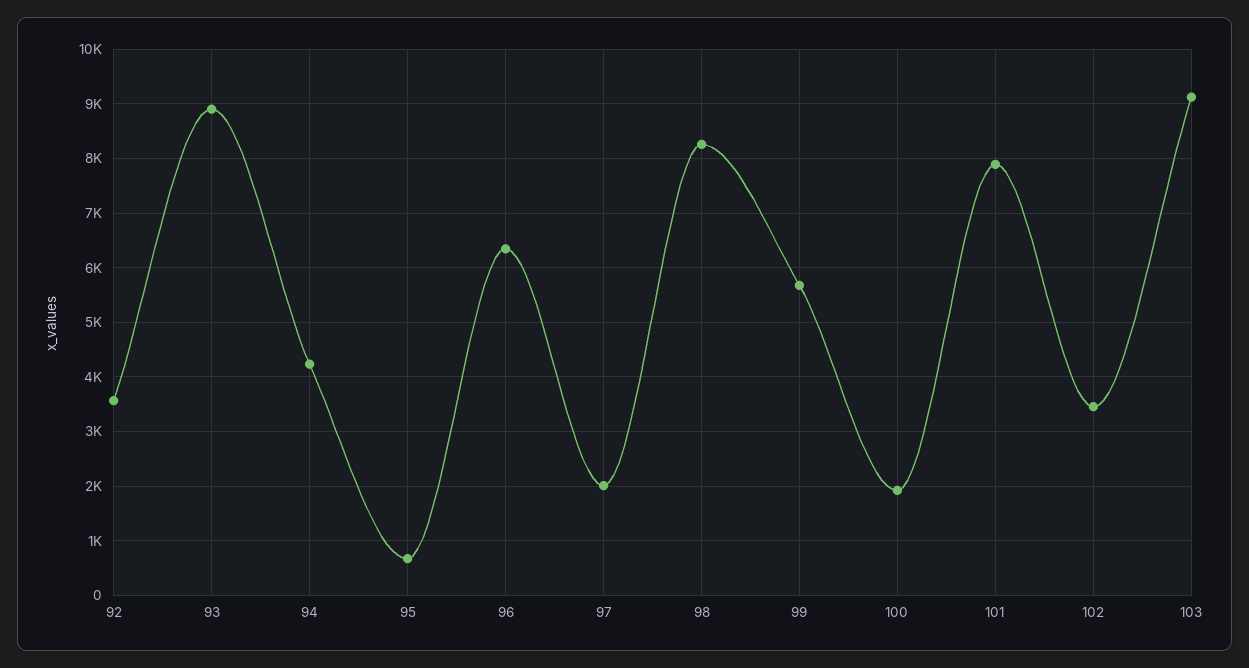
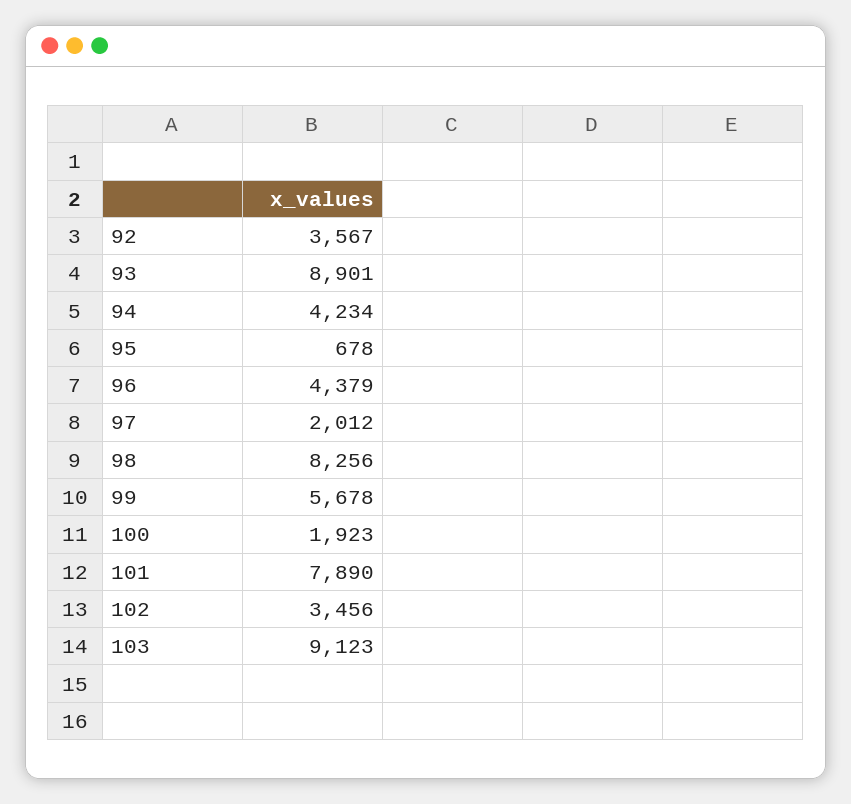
96: 6400 -> 4379

